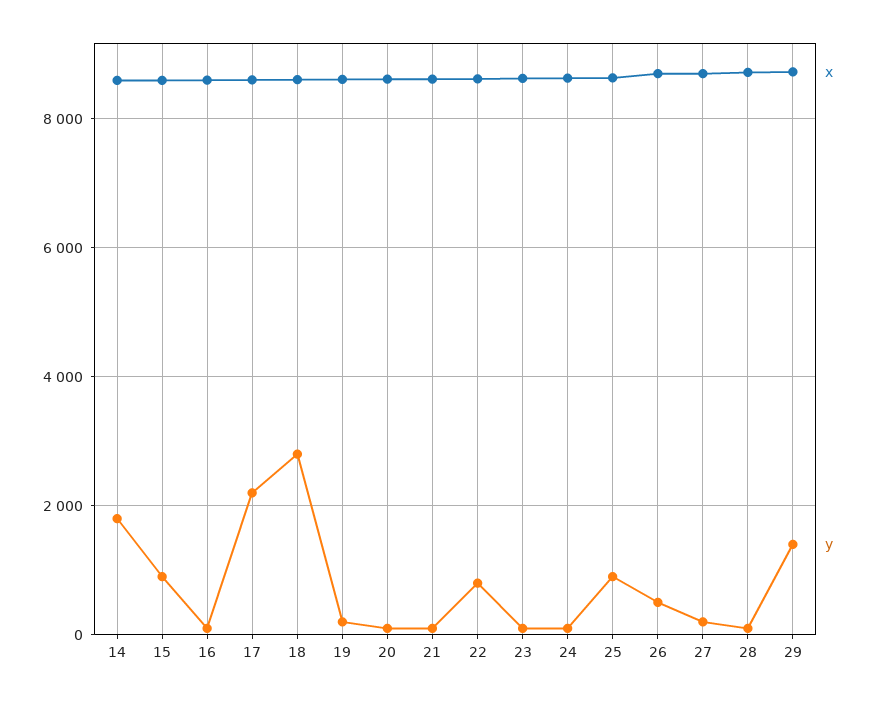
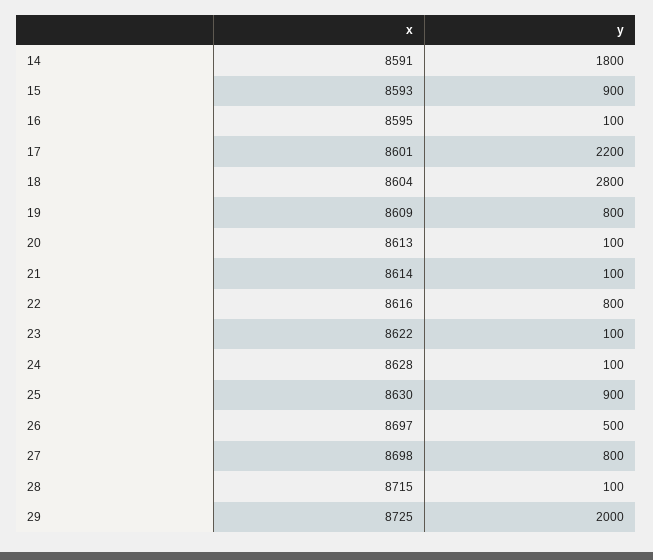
y, 19: 200 -> 800
y, 27: 200 -> 800
y, 29: 1400 -> 2000

